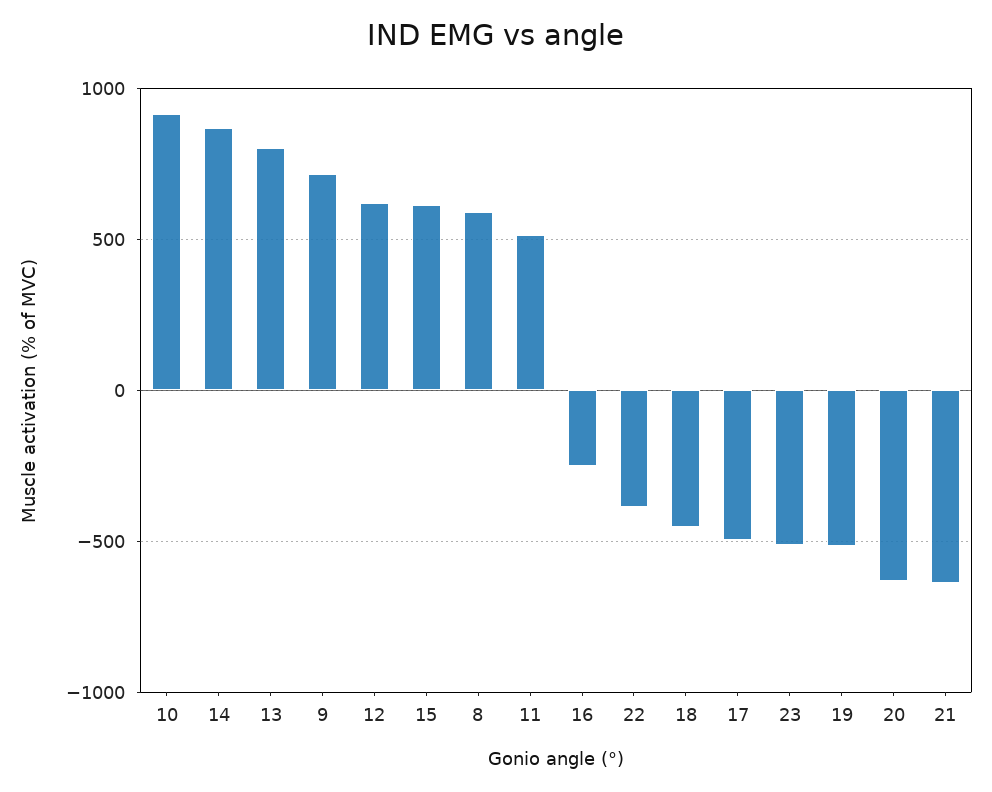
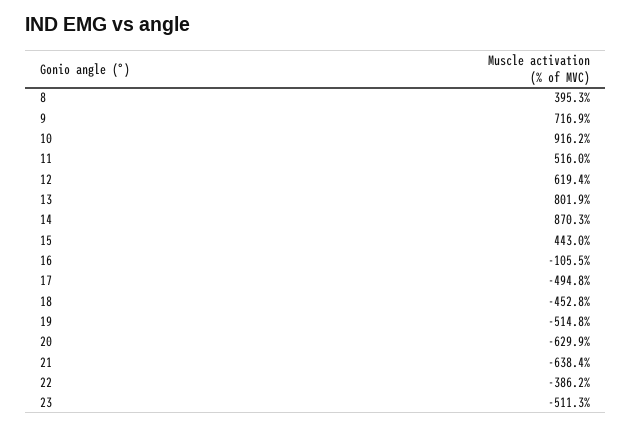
15: 600 -> 443
8: 600 -> 395.3
16: -250 -> -105.5

